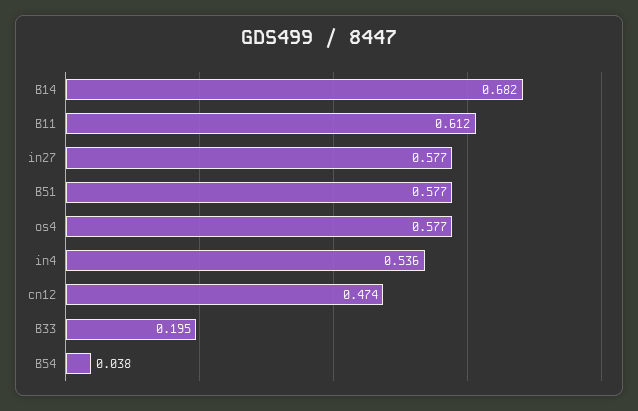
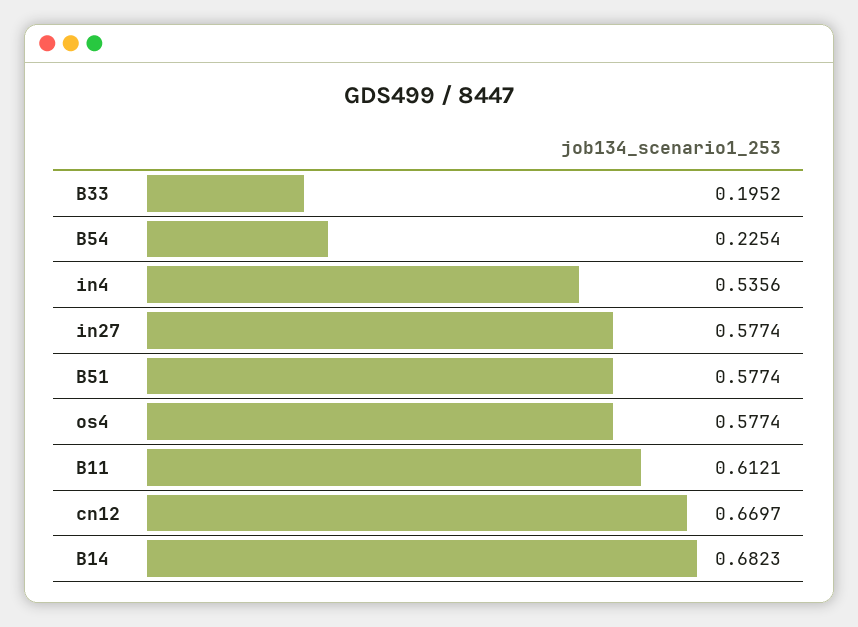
cn12: 0.474 -> 0.6697
B54: 0.038 -> 0.2254

